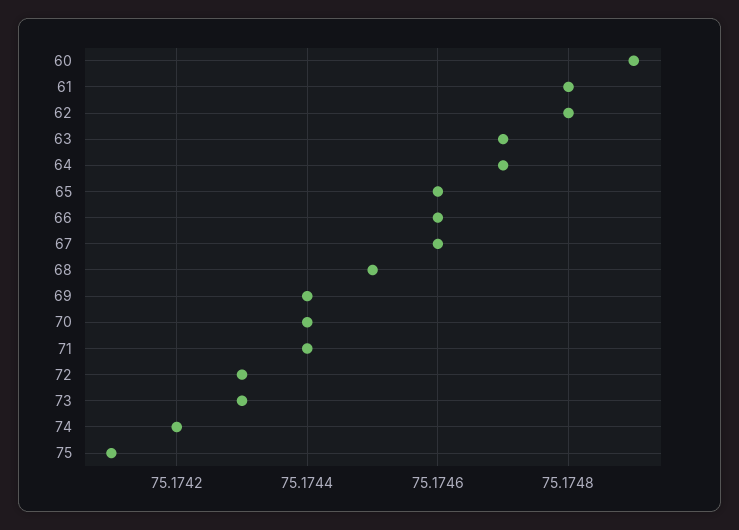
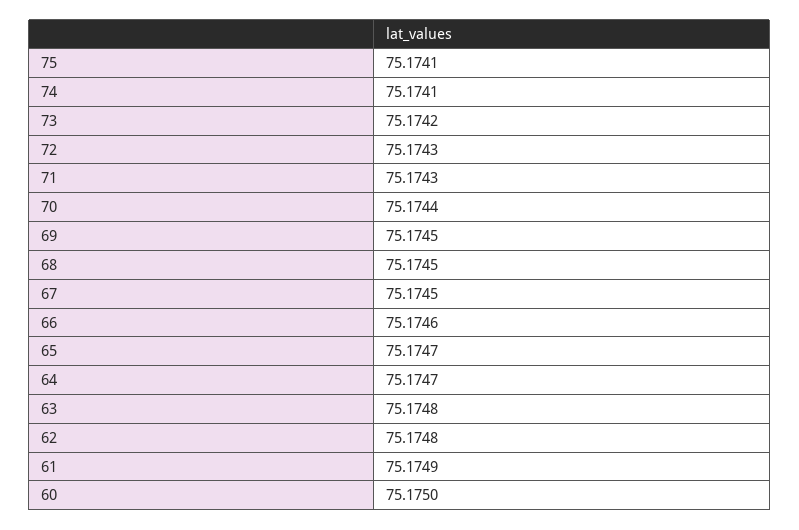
60: 75.1749 -> 75.175
61: 75.1748 -> 75.1749
63: 75.1747 -> 75.1748
65: 75.1746 -> 75.1747
67: 75.1746 -> 75.1745
69: 75.1744 -> 75.1745
71: 75.1744 -> 75.1743
73: 75.1743 -> 75.1742
74: 75.1742 -> 75.1741

